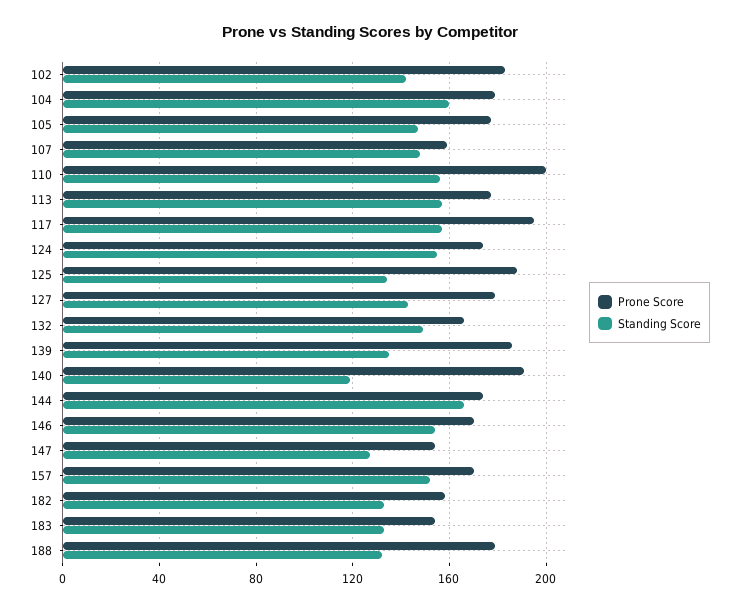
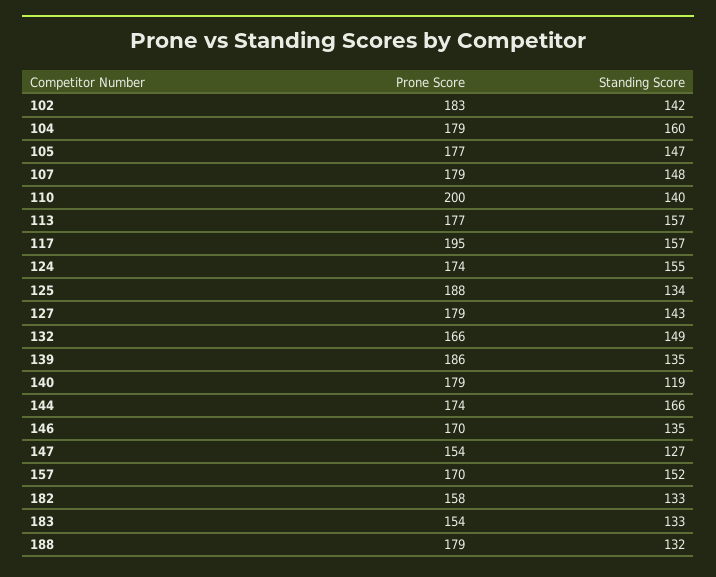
Prone Score, 107: 160 -> 179
Standing Score, 110: 155 -> 140
Prone Score, 140: 190 -> 179
Standing Score, 146: 155 -> 135

